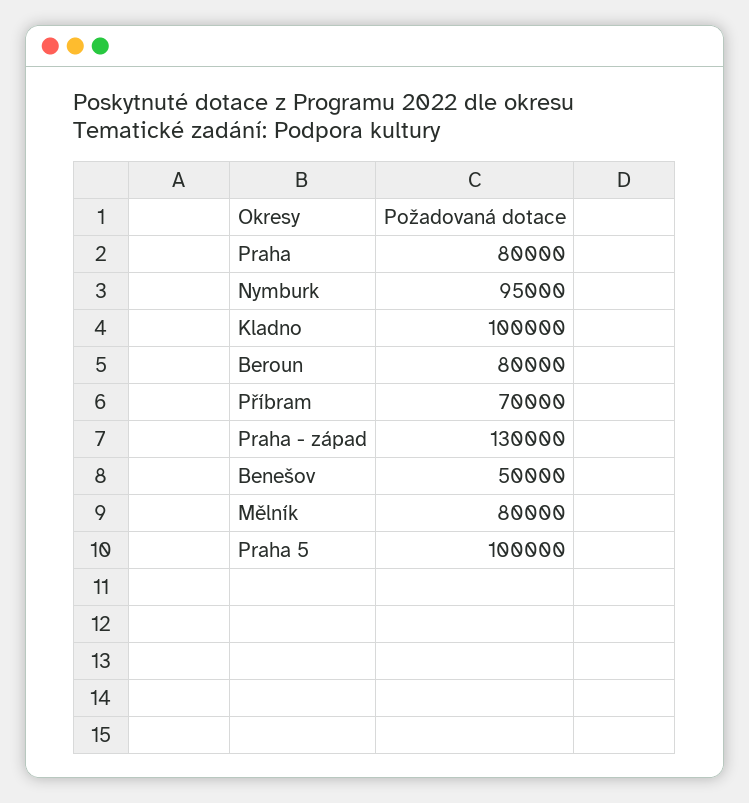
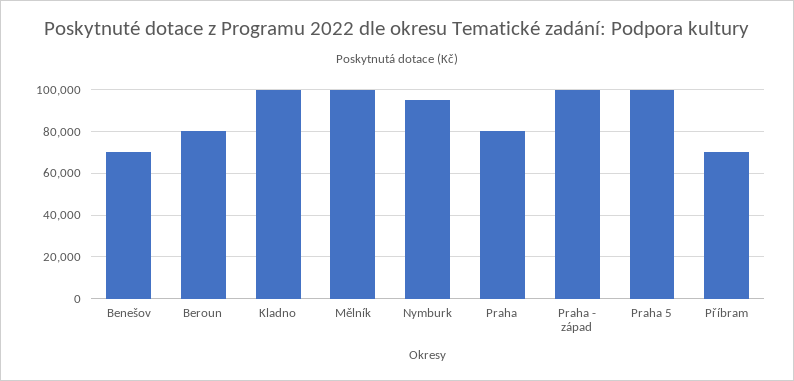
Praha - západ: 130000 -> 100000
Benešov: 50000 -> 70000
Mělník: 80000 -> 100000

